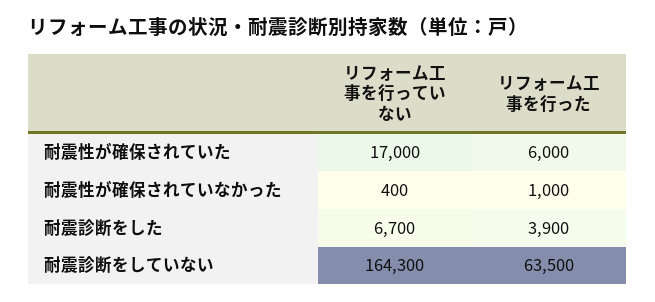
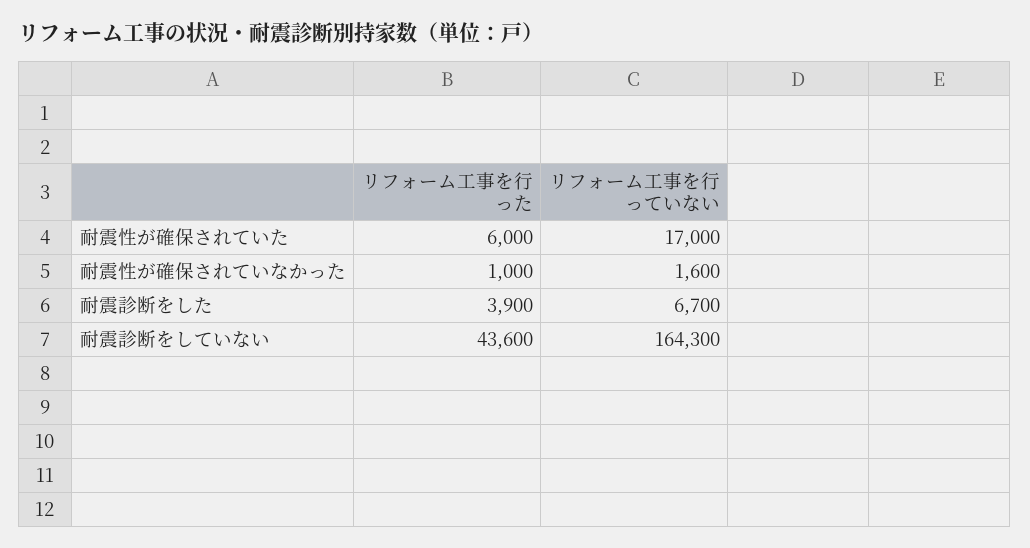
リフォーム工事を行っていない, 耐震性が確保されていなかった: 400 -> 1600
リフォーム工事を行った, 耐震診断をしていない: 63500 -> 43600

